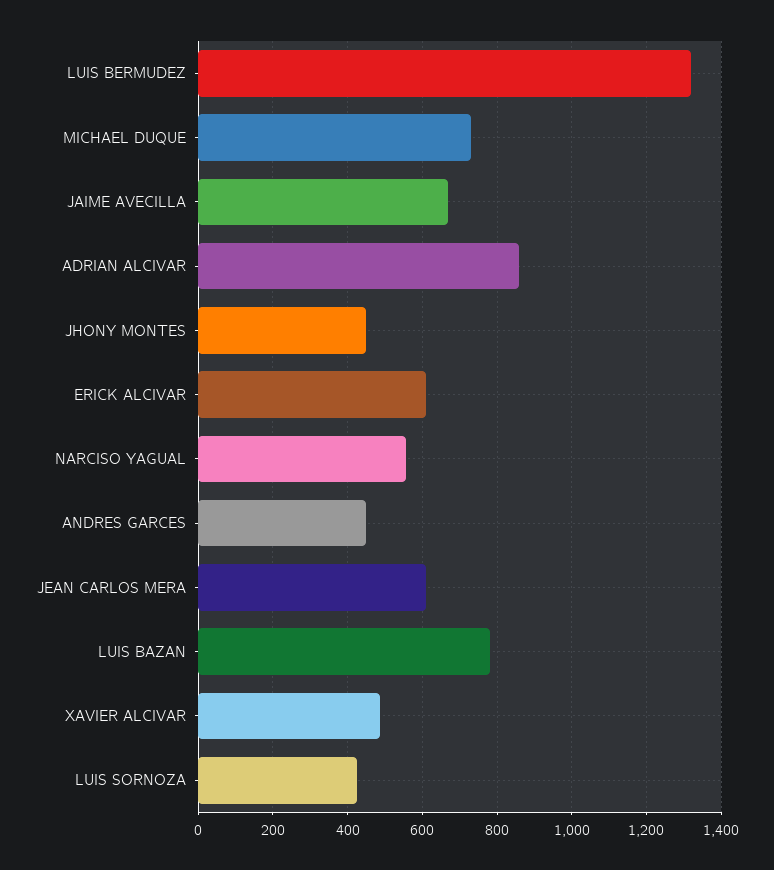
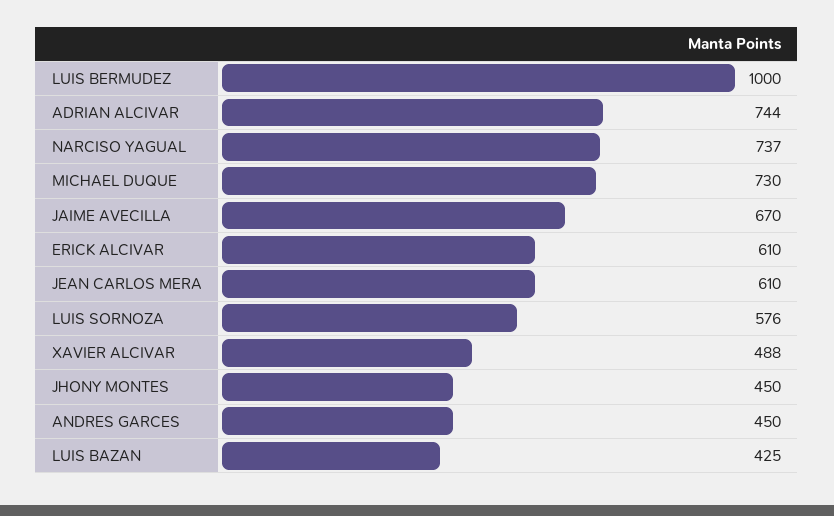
LUIS BERMUDEZ: 1320 -> 1000
ADRIAN ALCIVAR: 860 -> 744
NARCISO YAGUAL: 560 -> 737
LUIS BAZAN: 780 -> 425
LUIS SORNOZA: 420 -> 576

